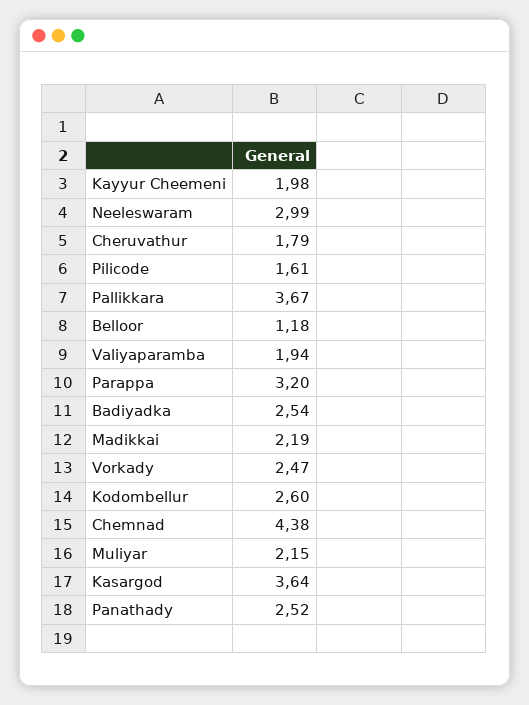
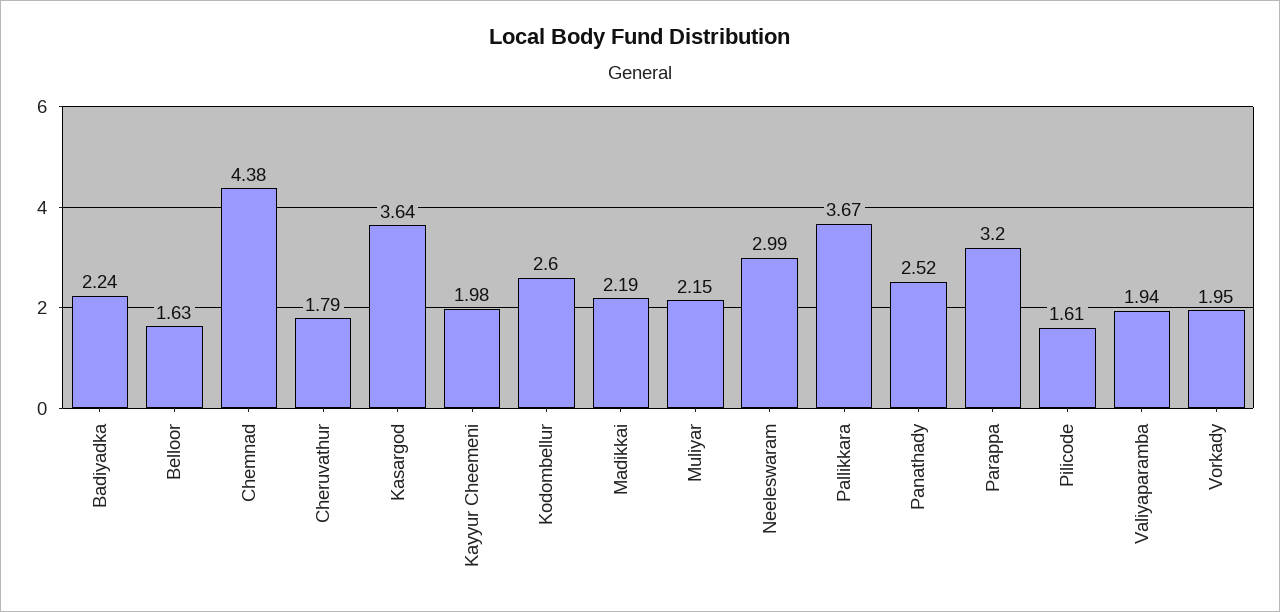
Belloor: 1.18 -> 1.63
Badiyadka: 2.54 -> 2.24
Vorkady: 2.47 -> 1.95

